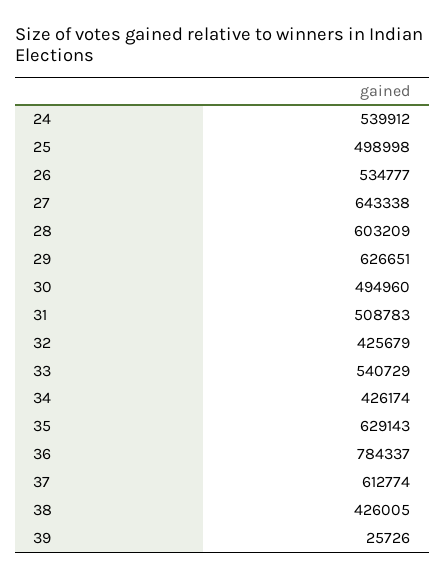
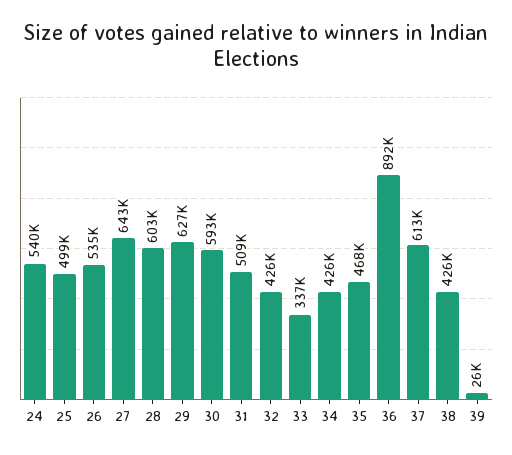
30: 494960 -> 593000
33: 540729 -> 337000
35: 629143 -> 468000
36: 784337 -> 892000

